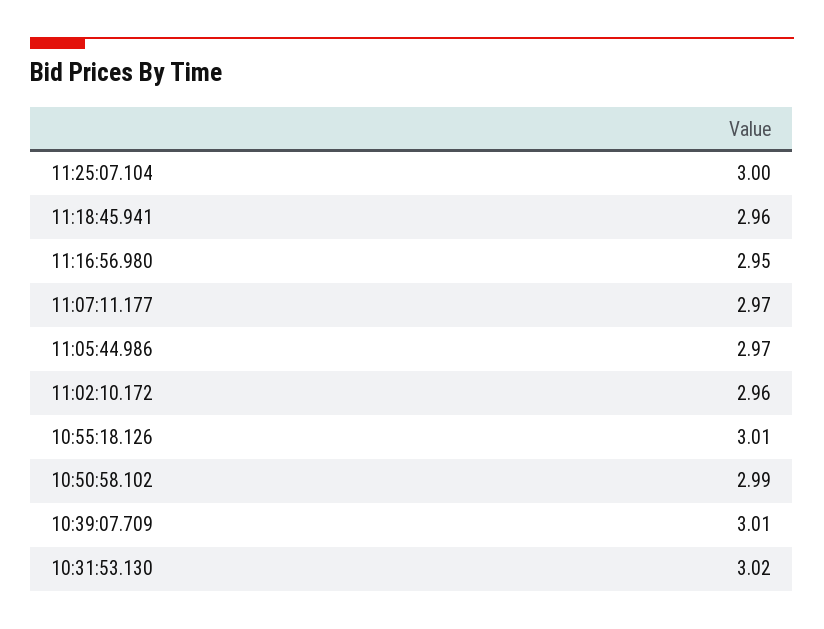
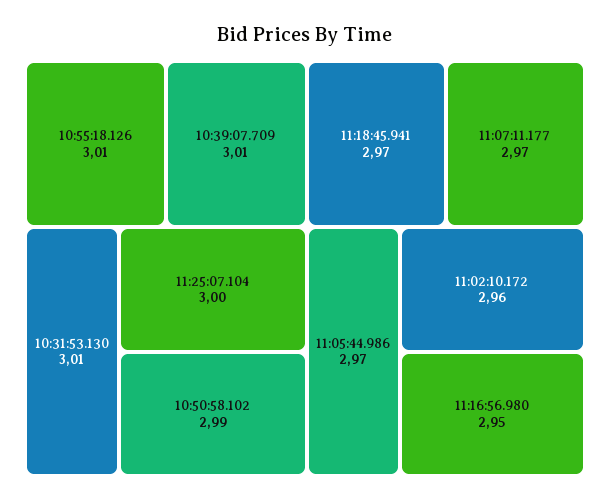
11:18:45.941: 2.96 -> 2.97
10:31:53.130: 3.02 -> 3.01

